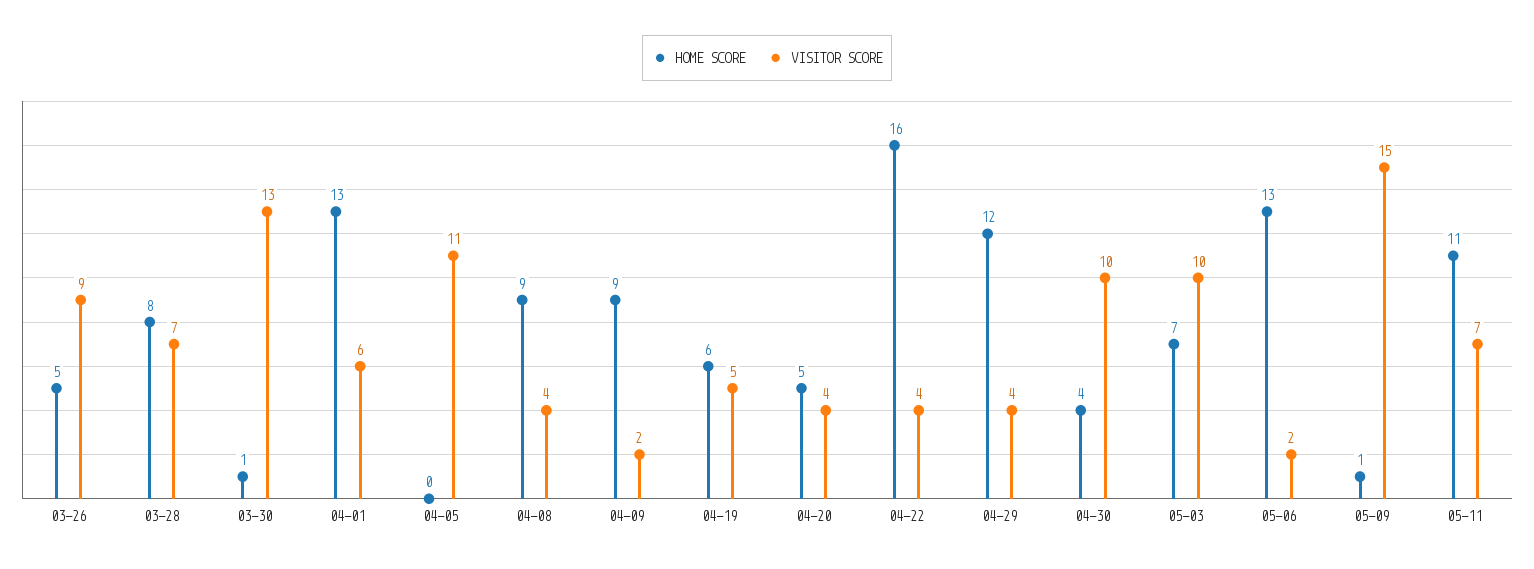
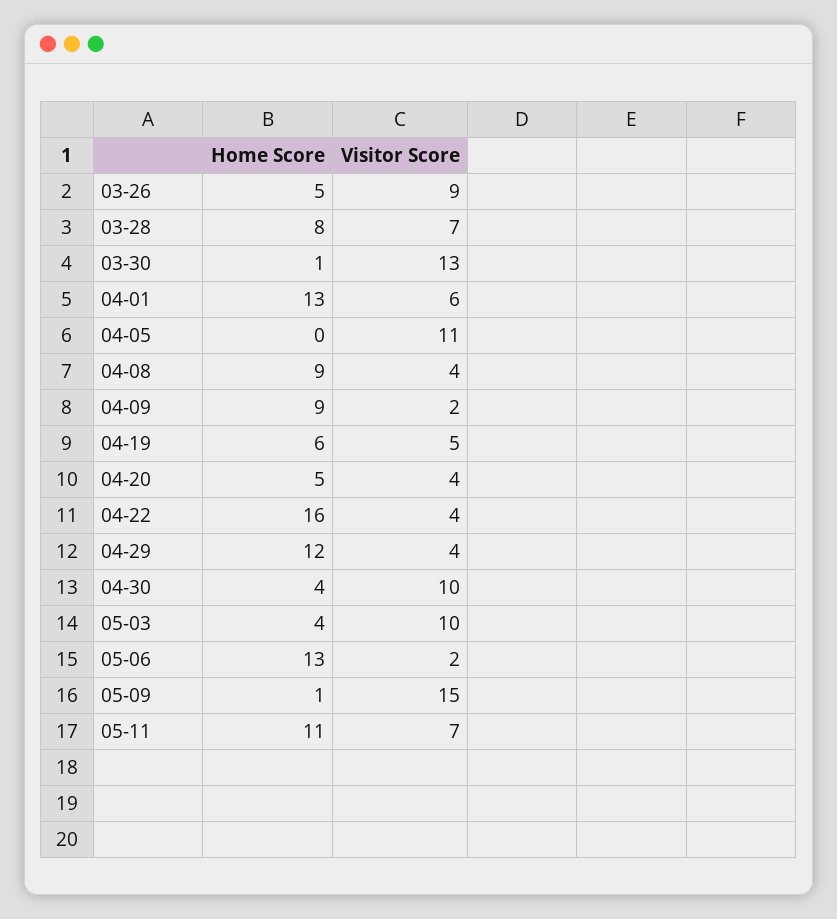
HOME SCORE, 05-03: 7 -> 4

